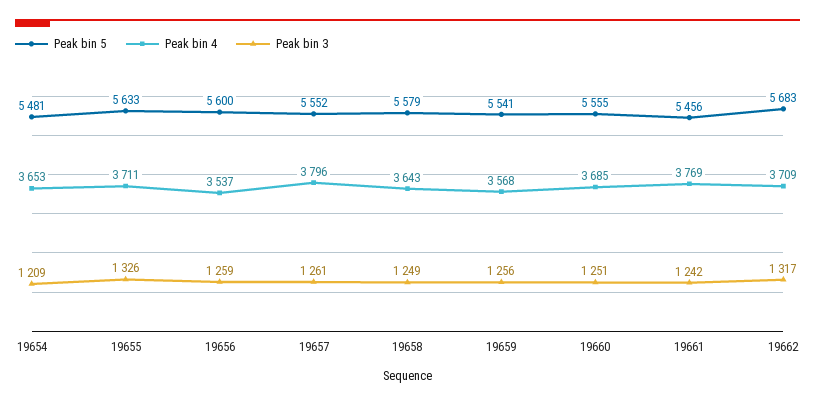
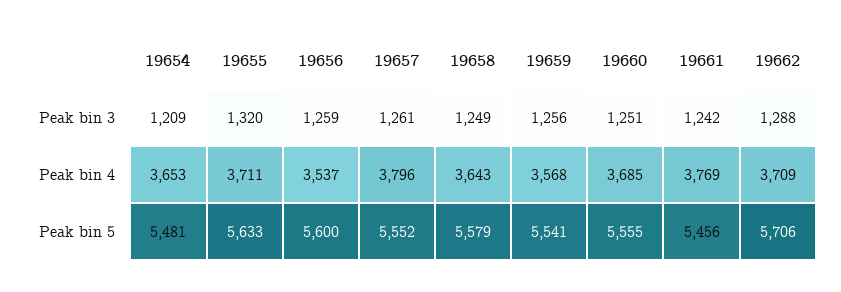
Peak bin 3, 19655: 1326 -> 1320
Peak bin 5, 19662: 5683 -> 5706
Peak bin 3, 19662: 1317 -> 1288

